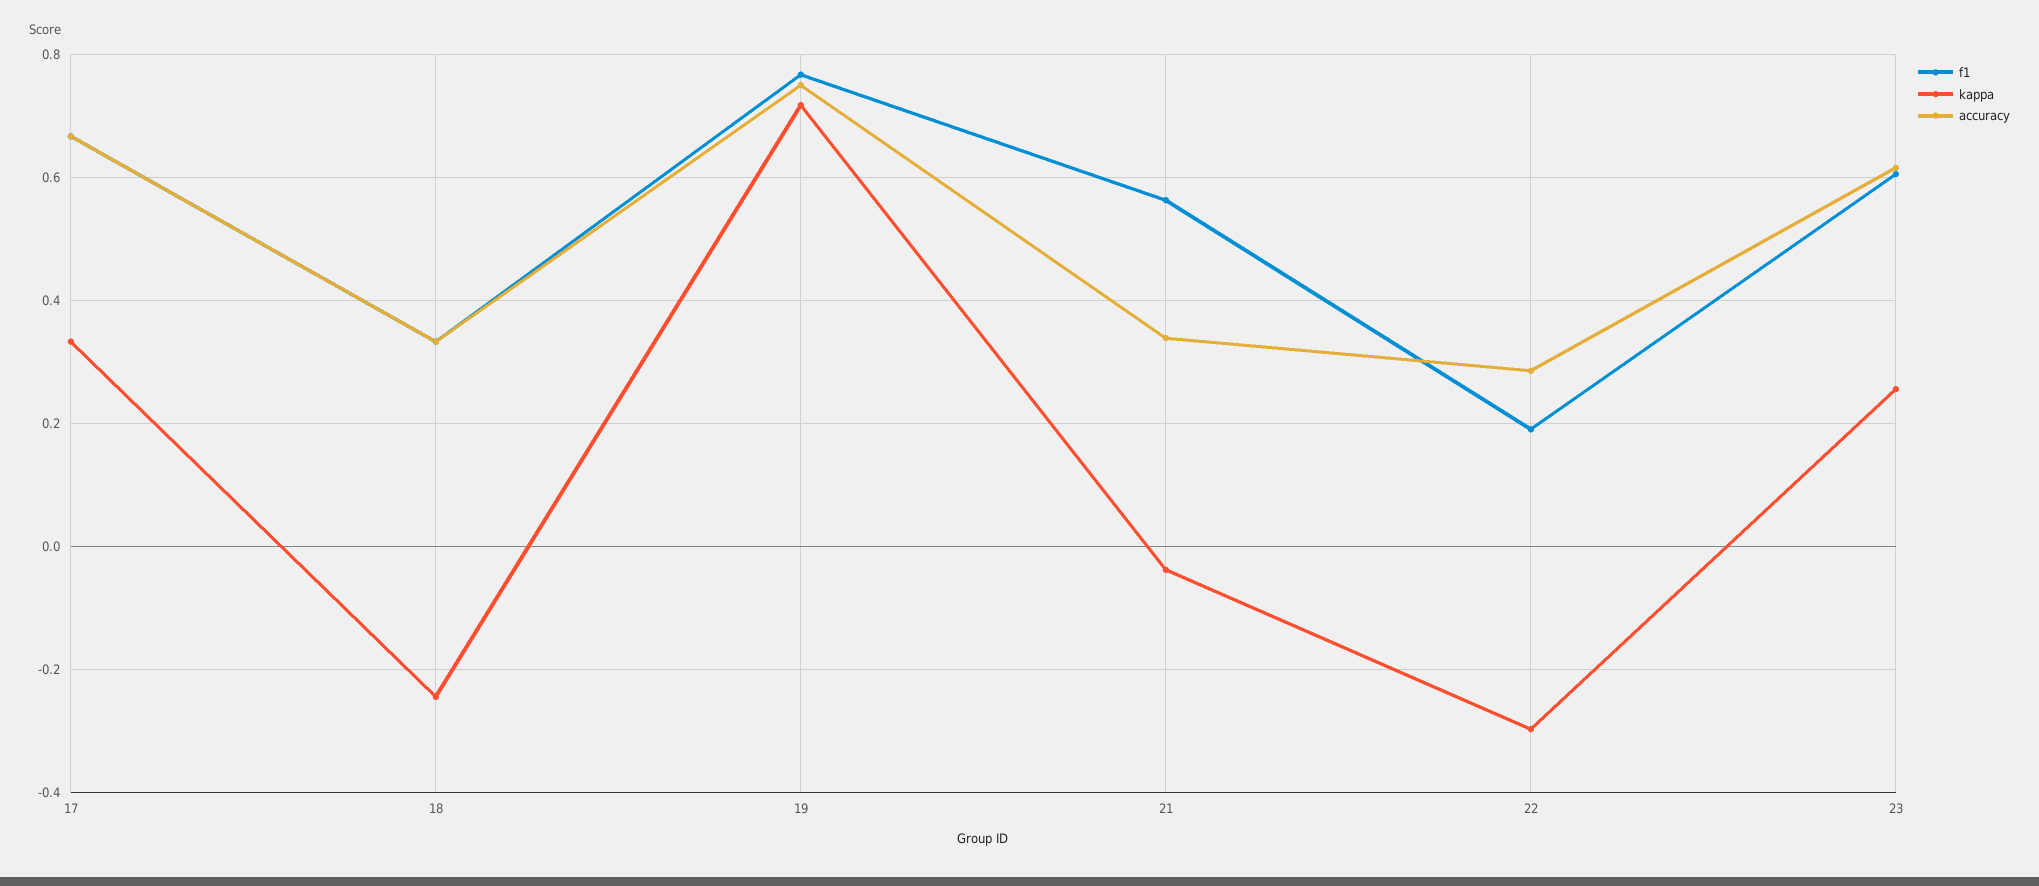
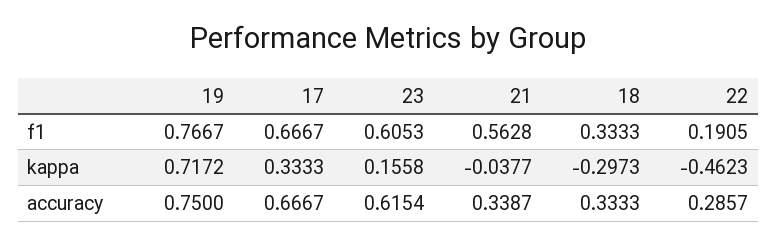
kappa, 18: -0.24 -> -0.2973
kappa, 22: -0.3 -> -0.4623
kappa, 23: 0.26 -> 0.1558

